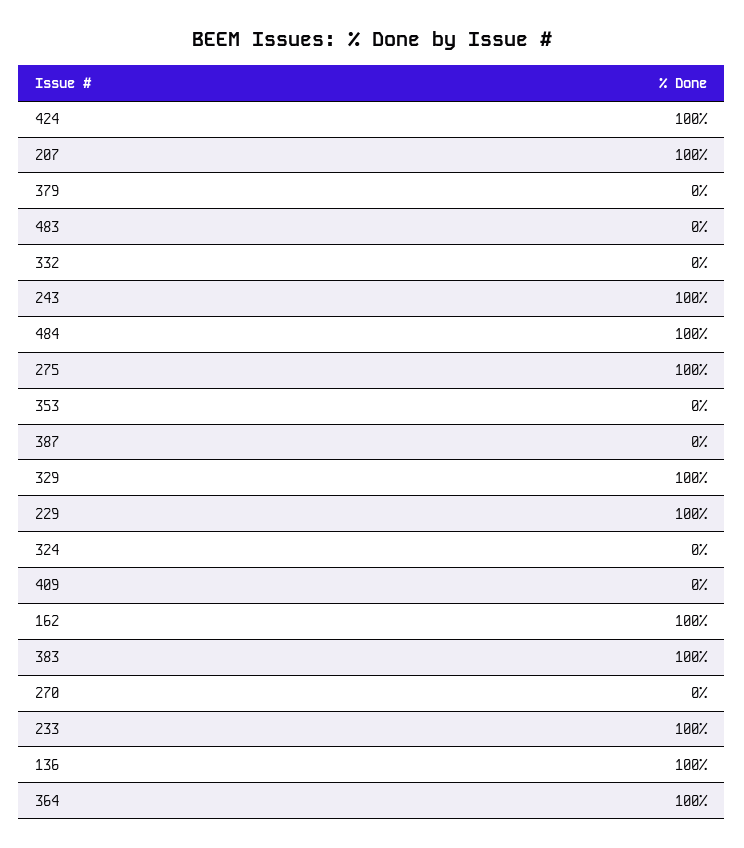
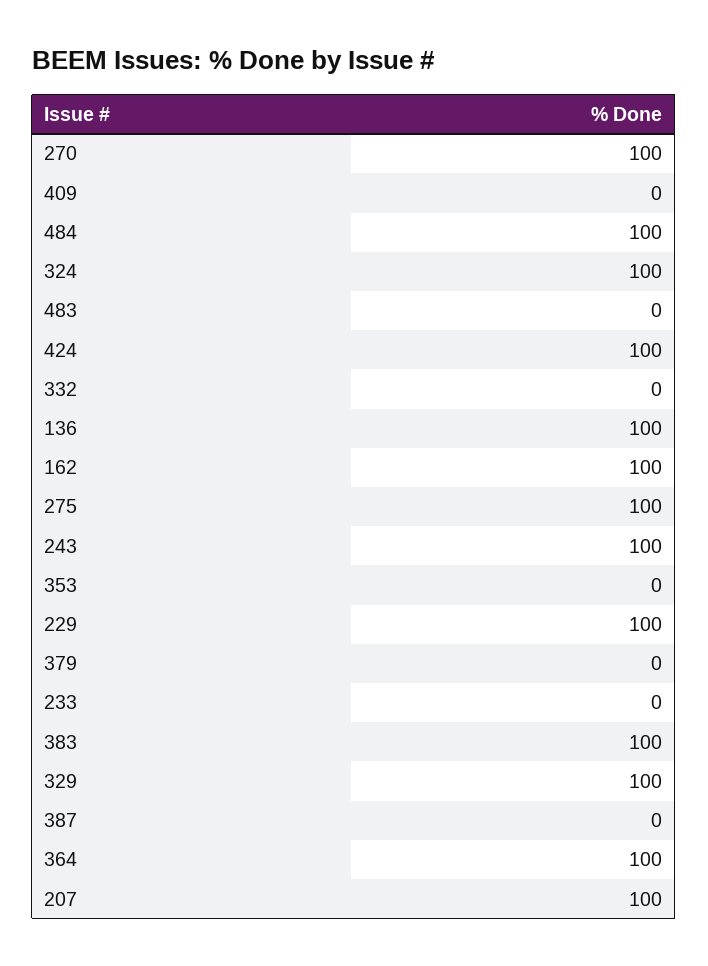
324: 0 -> 100
270: 0 -> 100
233: 100 -> 0

